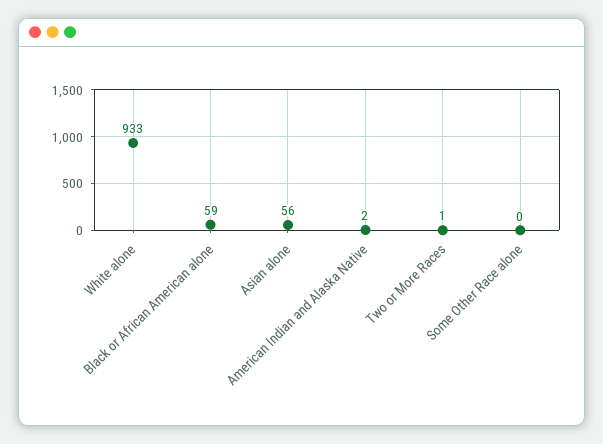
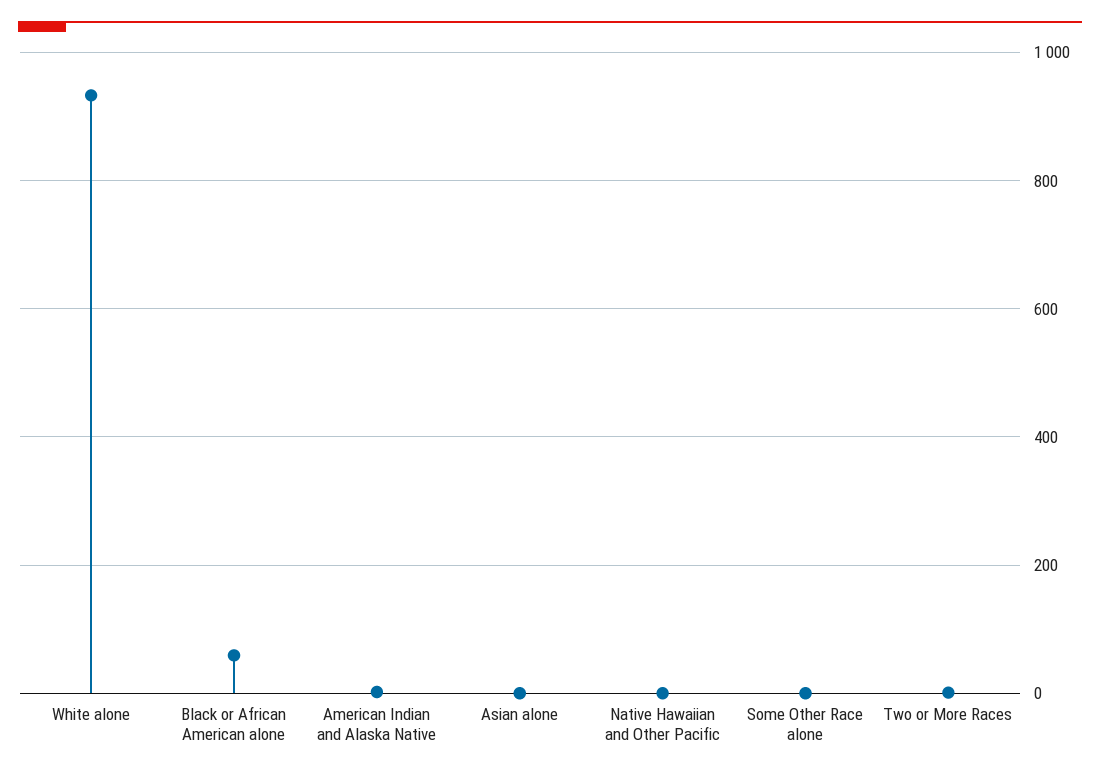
Asian alone: 56 -> 0
Native Hawaiian and Other Pacific: none -> 0

